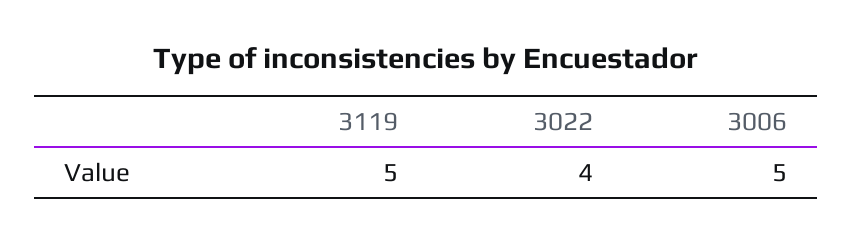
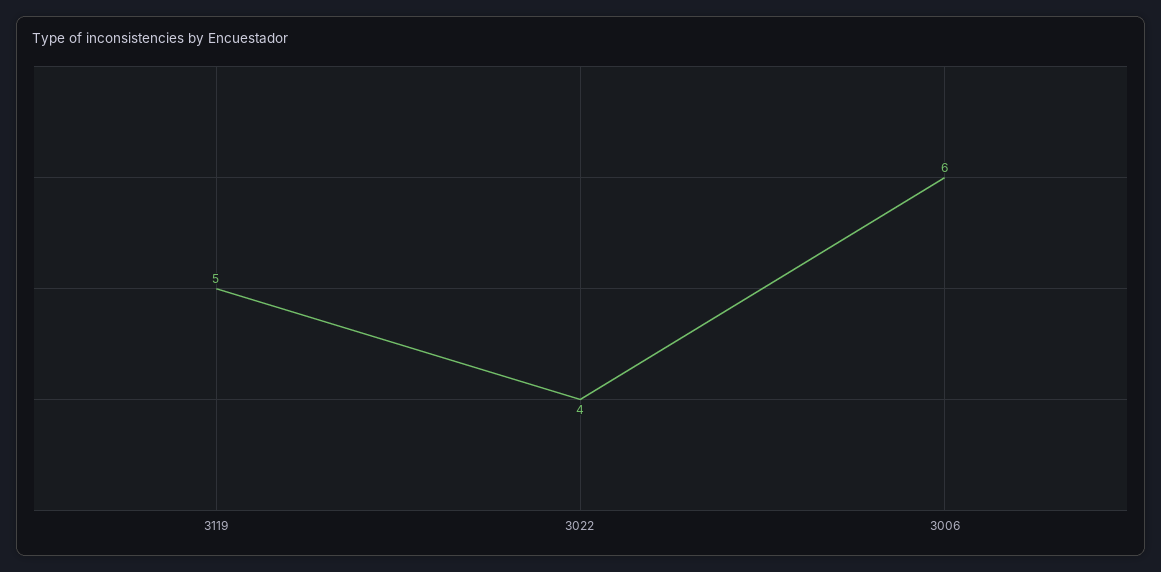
3006: 5 -> 6

